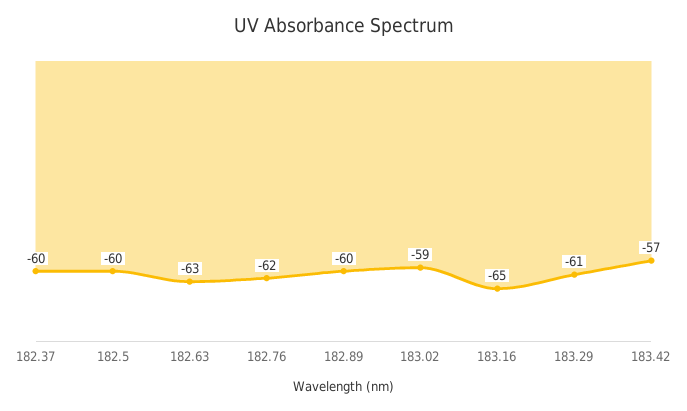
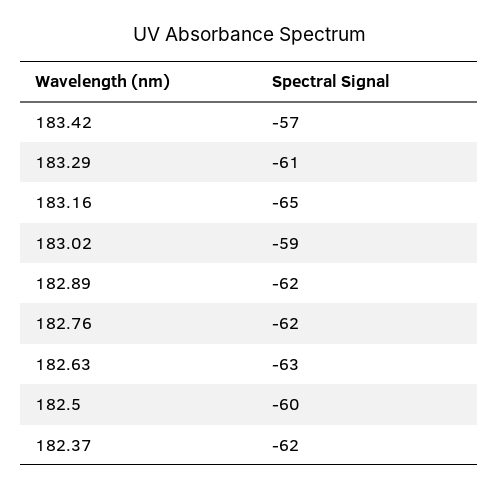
182.37: -60 -> -62
182.89: -60 -> -62

